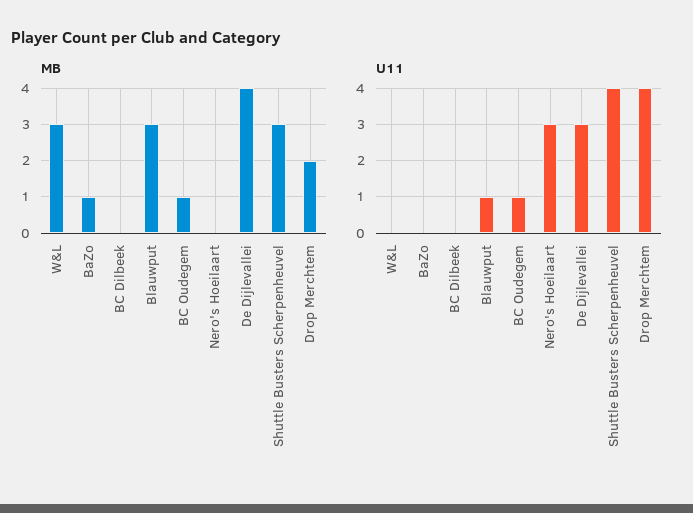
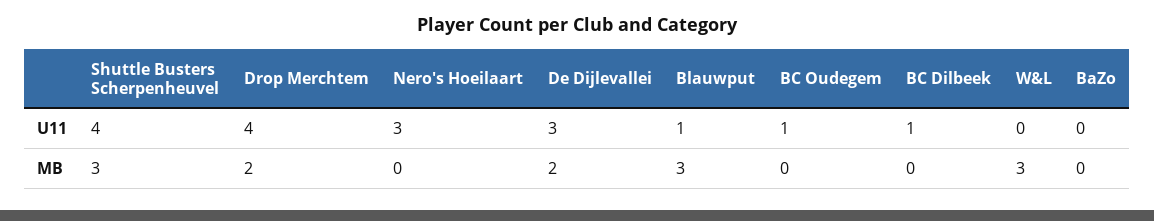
MB, BaZo: 1 -> 0
MB, BC Oudegem: 1 -> 0
MB, De Dijlevallei: 4 -> 2
U11, BC Dilbeek: 0 -> 1

